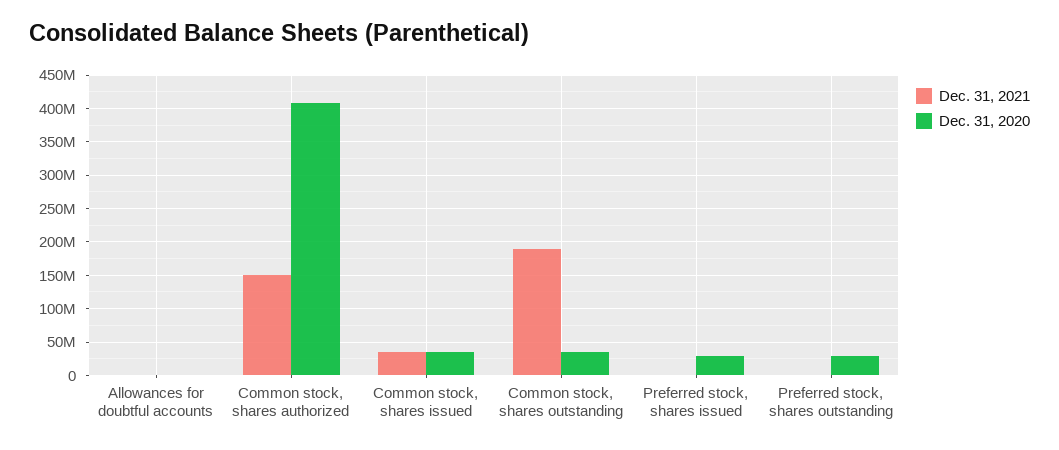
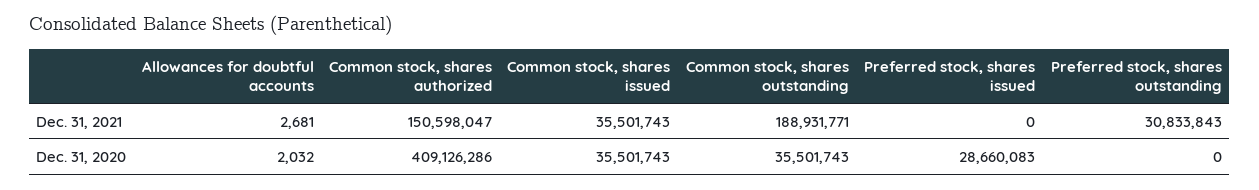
Dec. 31, 2021, Preferred stock, shares outstanding: 0 -> 30833843
Dec. 31, 2020, Preferred stock, shares outstanding: 30000000 -> 0

